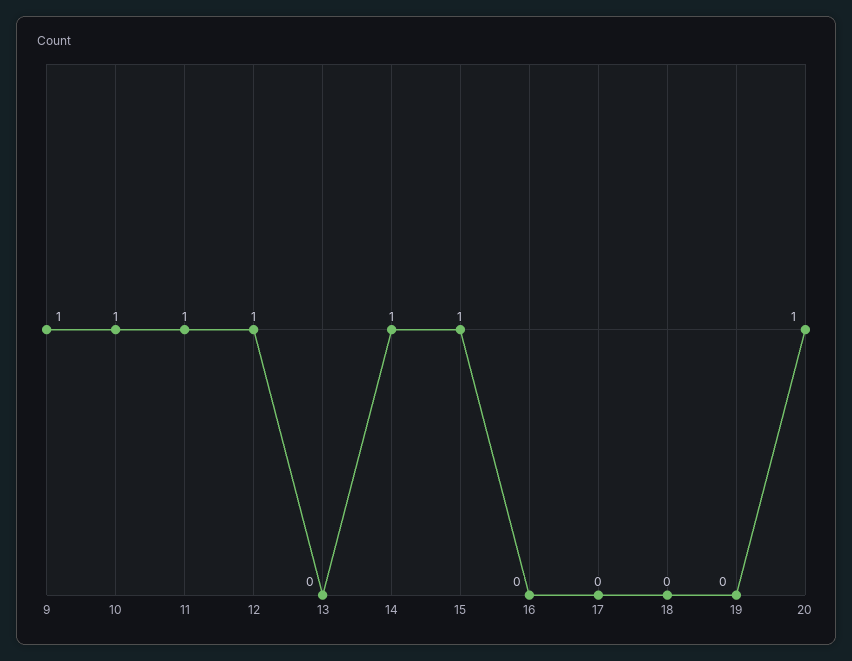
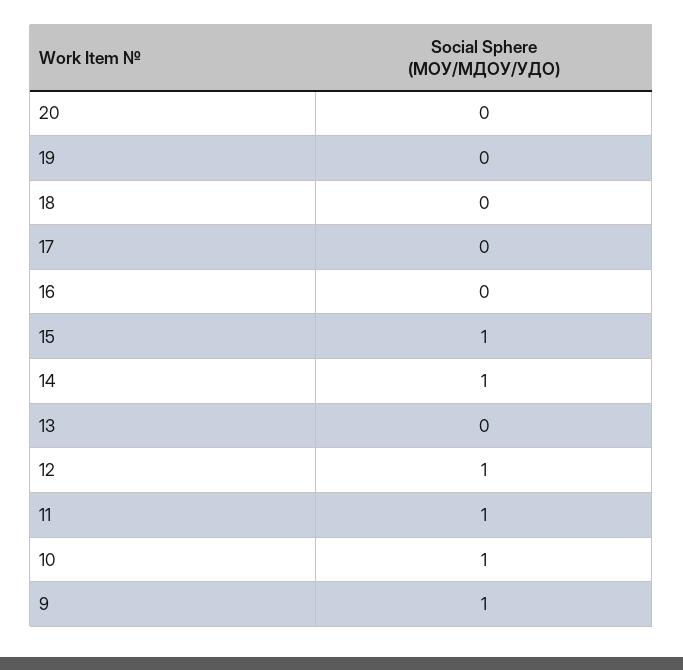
20: 1 -> 0

